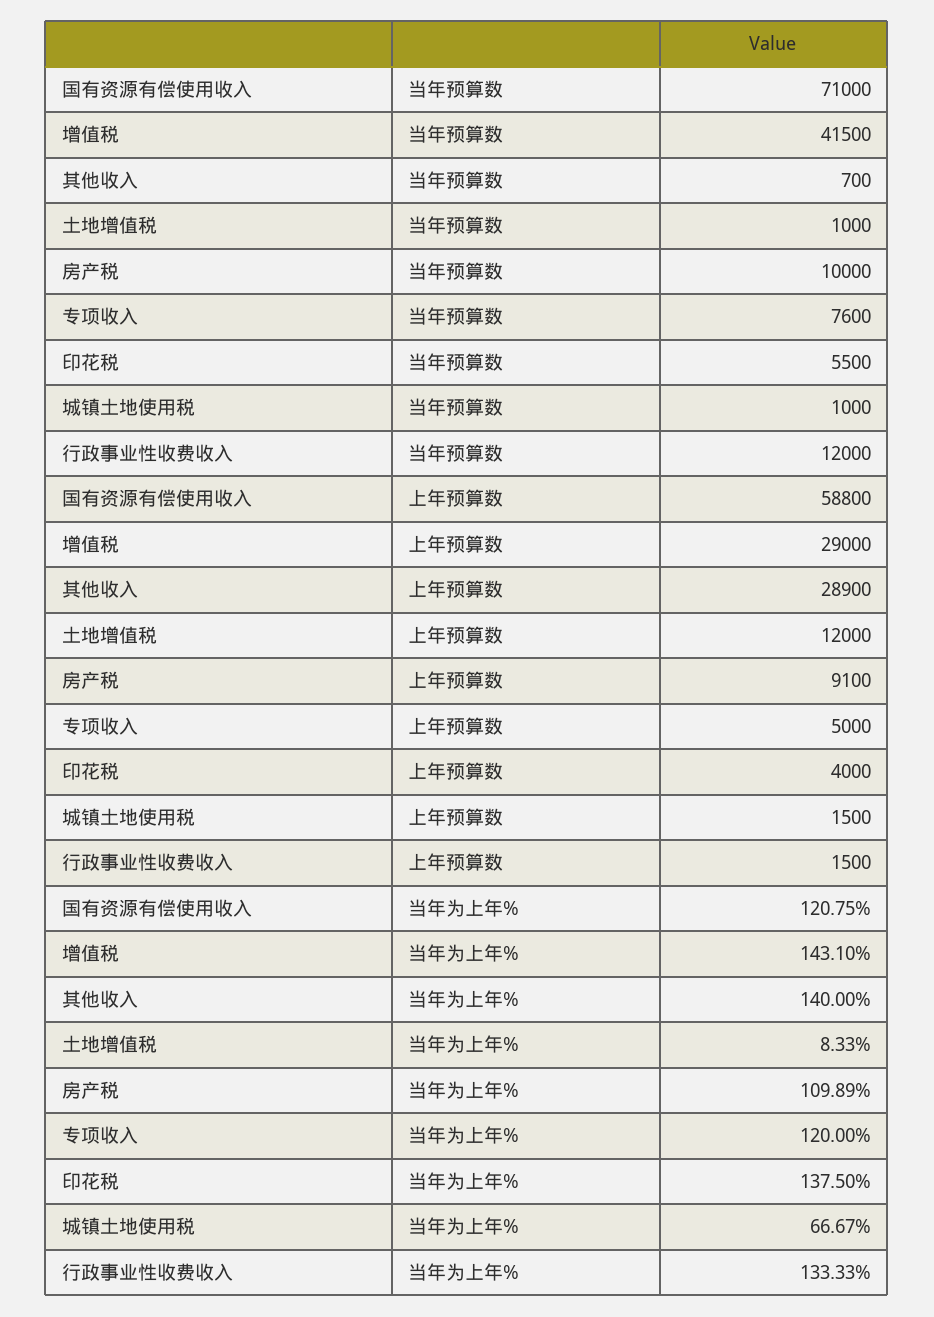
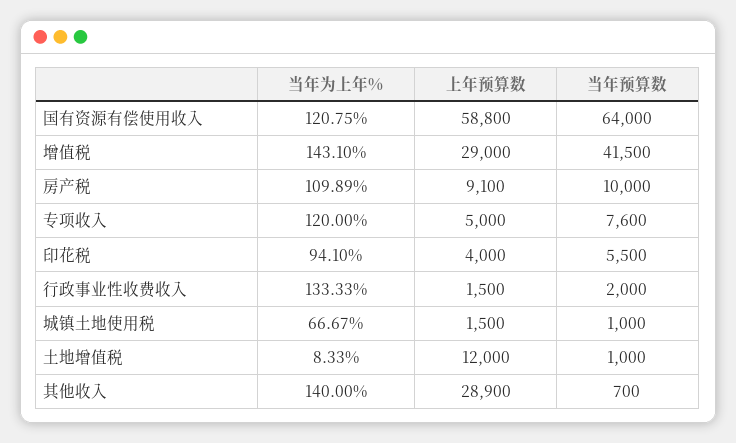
国有资源有偿使用收入, 当年预算数: 71000 -> 64000
行政事业性收费收入, 当年预算数: 12000 -> 2000
印花税, 当年为上年%: 137.5 -> 94.1

